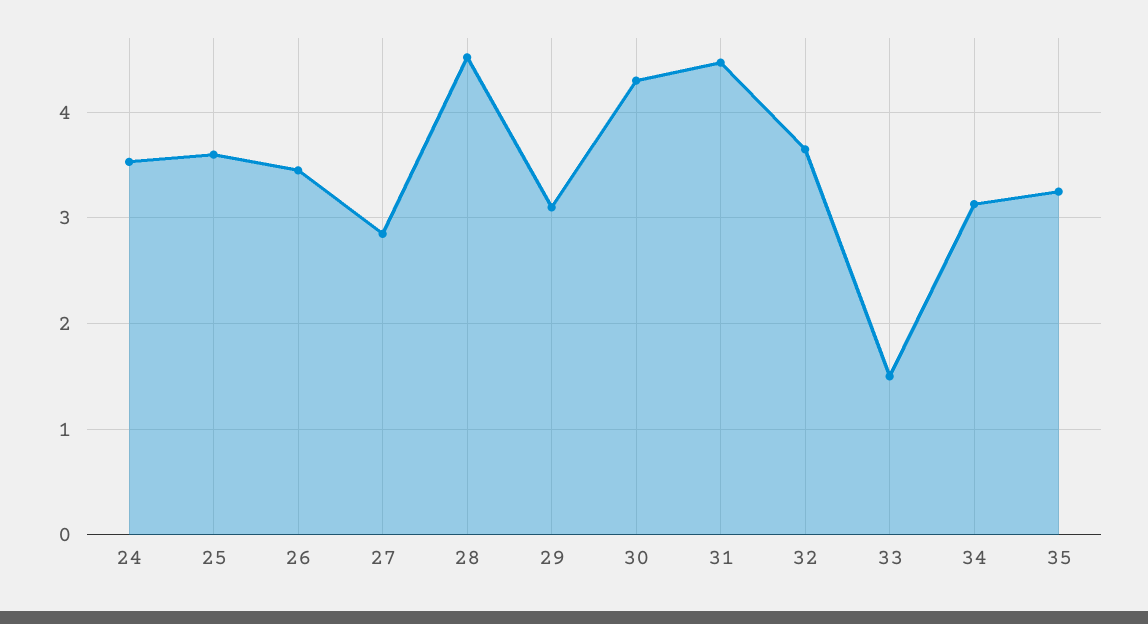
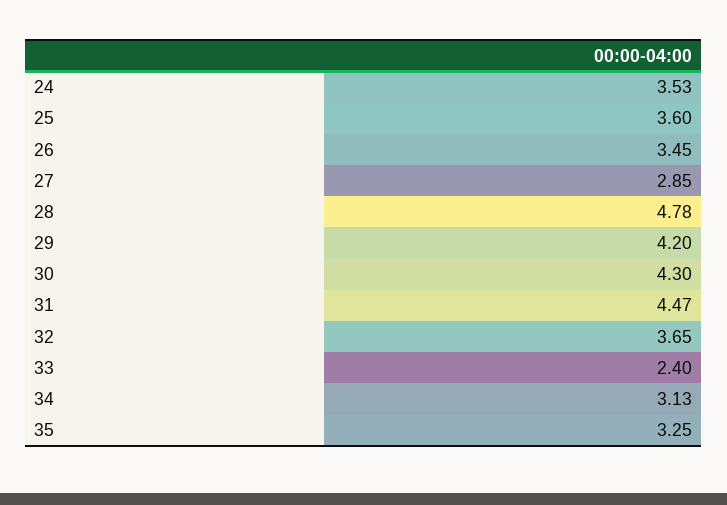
28: 4.5 -> 4.78
29: 3.1 -> 4.2
33: 1.5 -> 2.4

